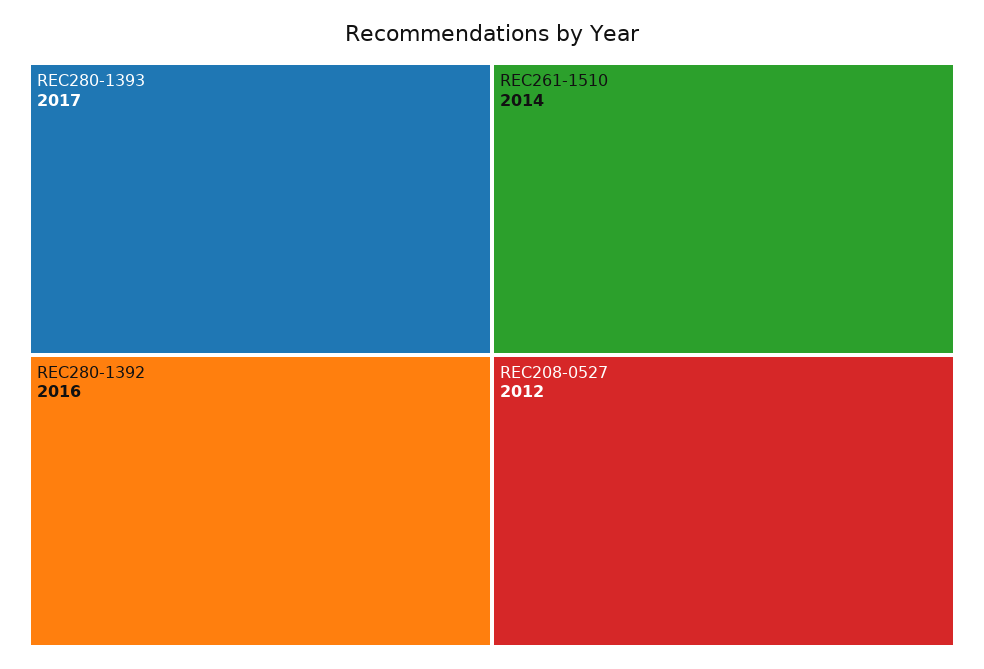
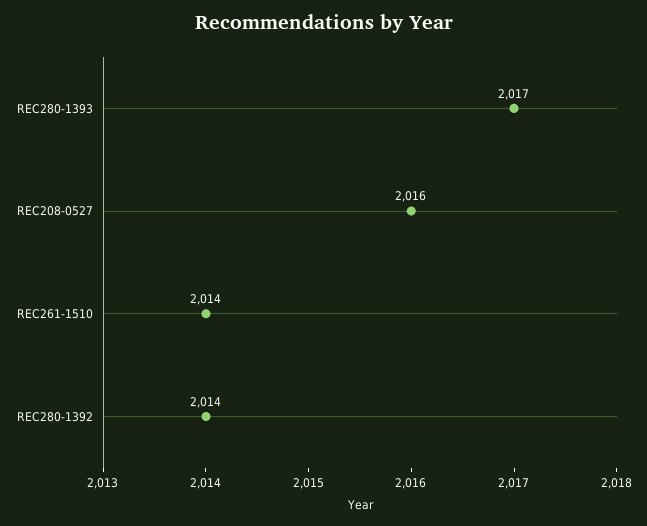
REC280-1392: 2016 -> 2014
REC208-0527: 2012 -> 2016

